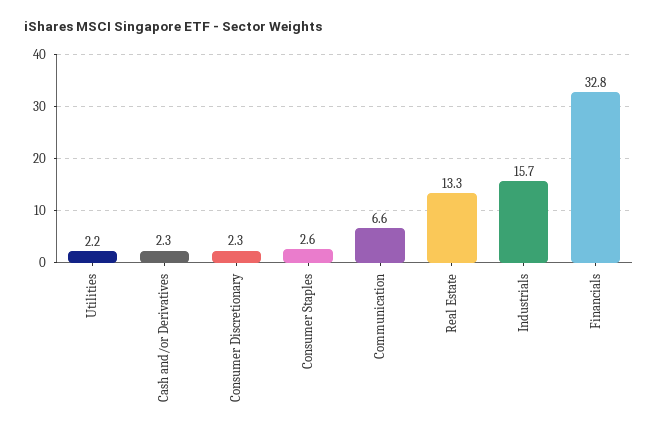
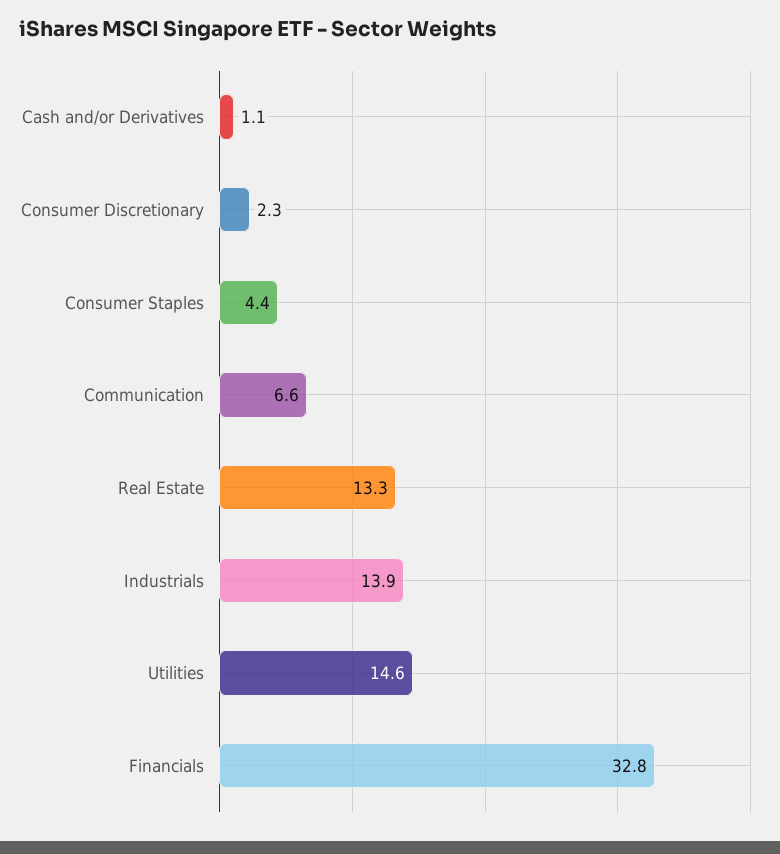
Utilities: 2.2 -> 14.6
Cash and/or Derivatives: 2.3 -> 1.1
Consumer Staples: 2.6 -> 4.4
Industrials: 15.7 -> 13.9

